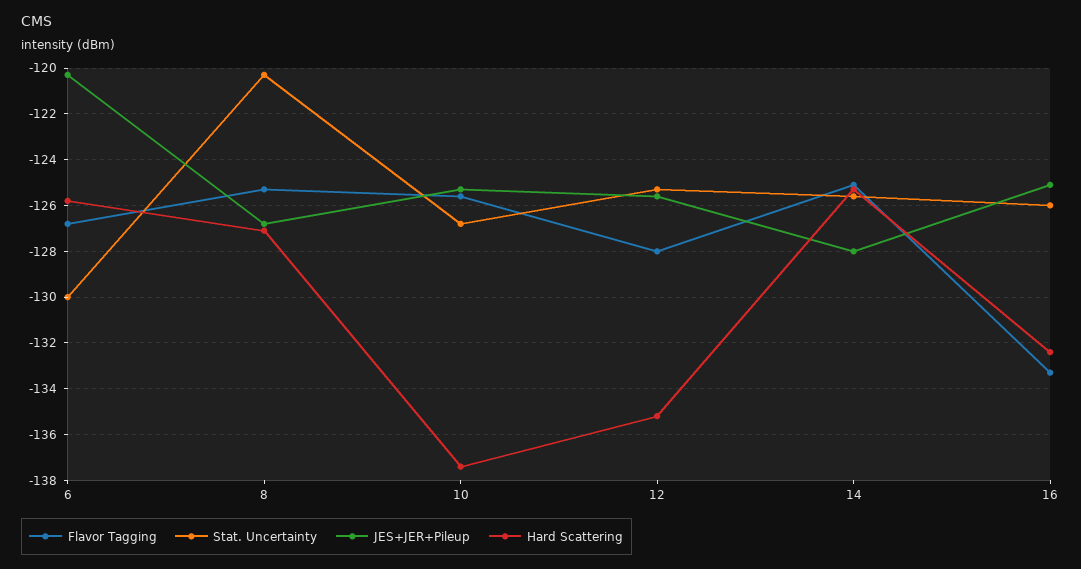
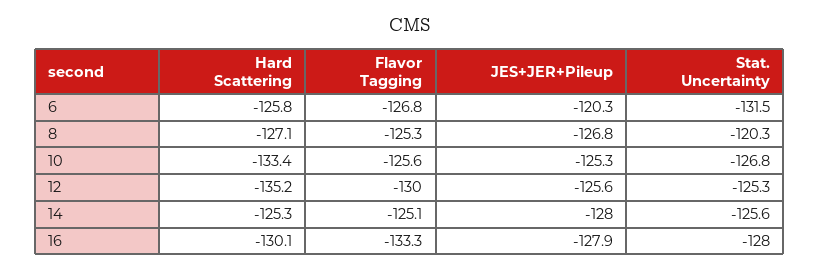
Stat. Uncertainty, 6: -130 -> -131.5
Hard Scattering, 10: -137.5 -> -133.4
Flavor Tagging, 12: -128 -> -130
Stat. Uncertainty, 16: -126 -> -128
JES+JER+Pileup, 16: -125 -> -127.9
Hard Scattering, 16: -132.5 -> -130.1

